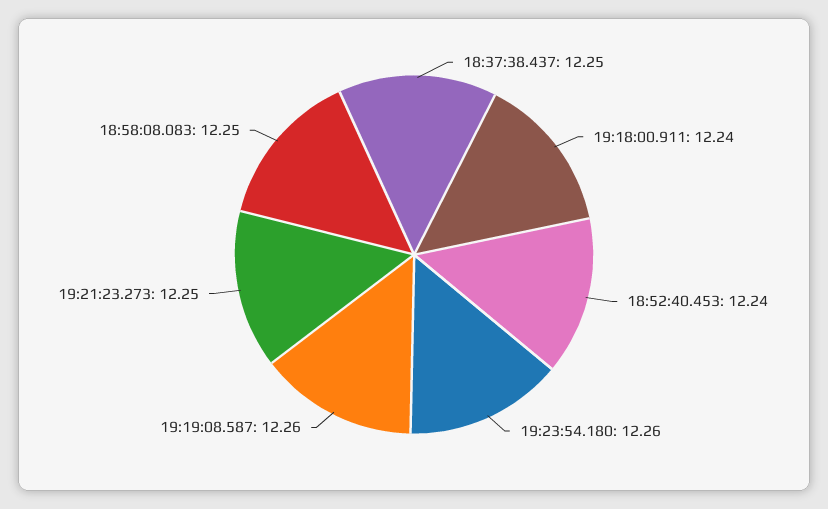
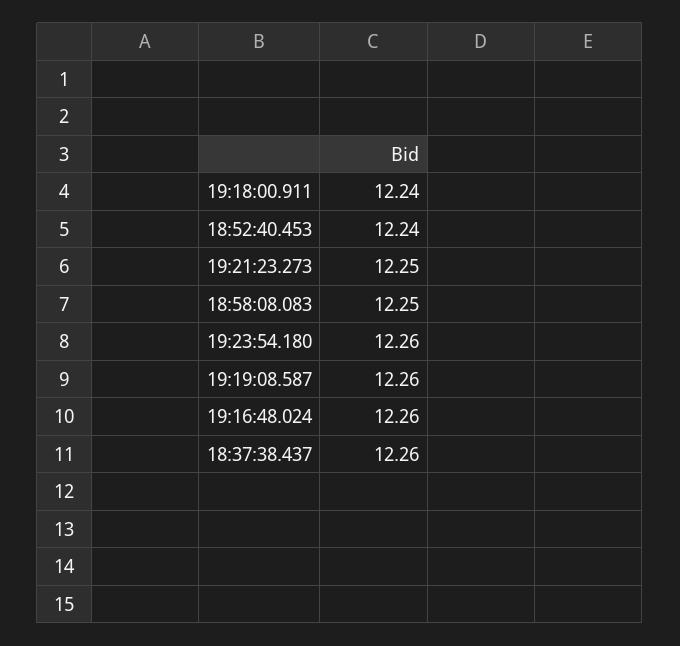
18:37:38.437: 12.25 -> 12.26
19:16:48.024: none -> 12.26

